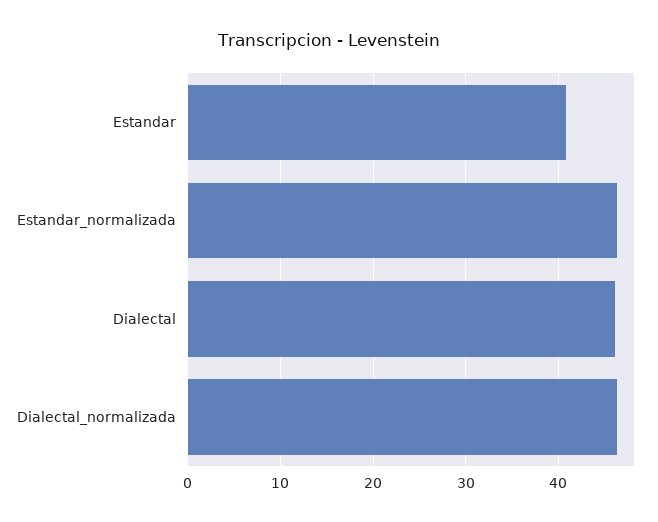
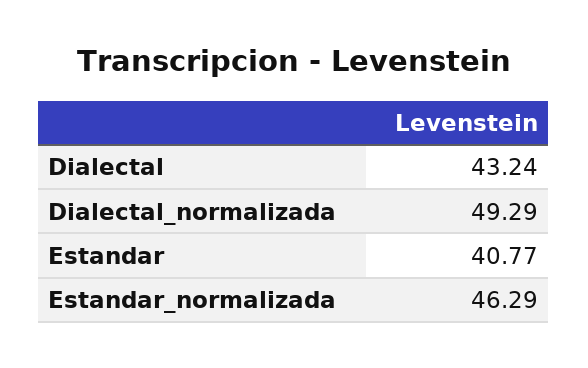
Dialectal: 46 -> 43.24
Dialectal_normalizada: 46 -> 49.29

